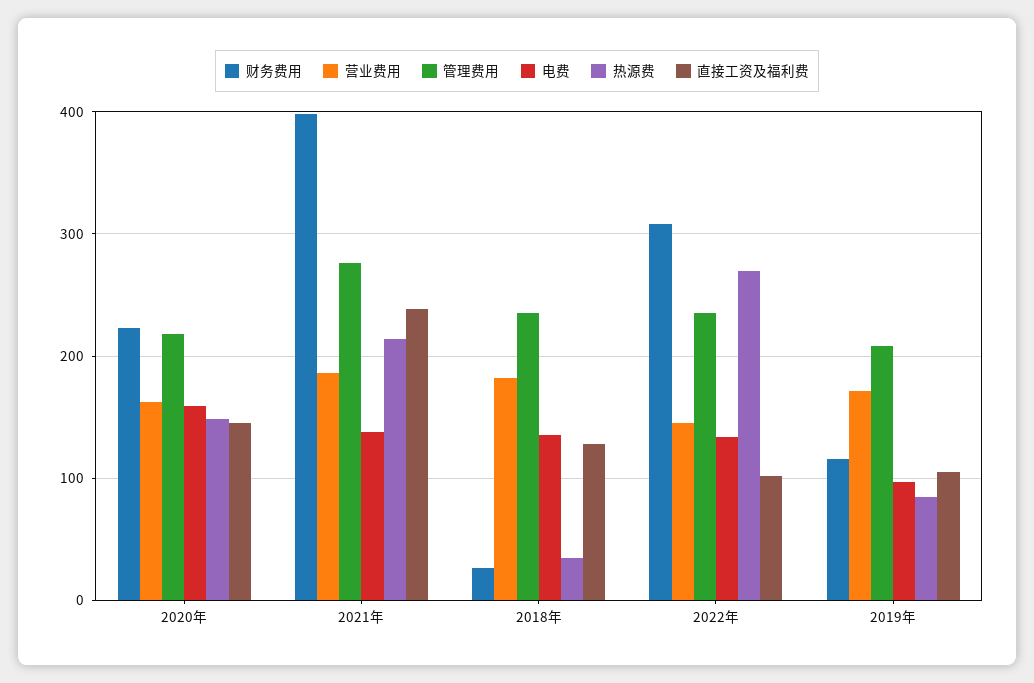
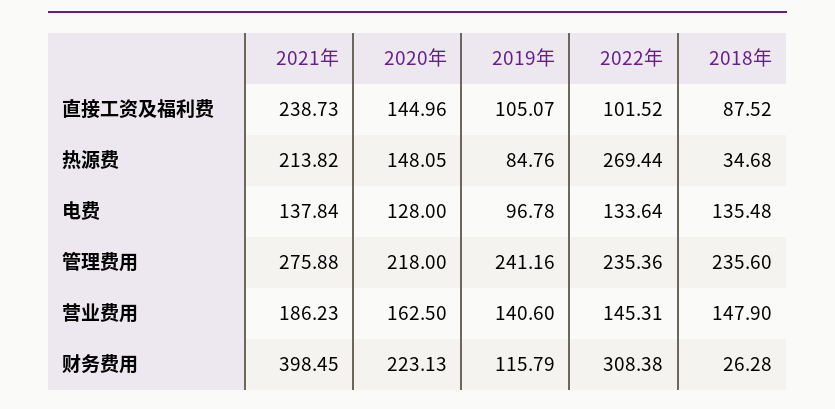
电费, 2020年: 160 -> 128
营业费用, 2018年: 180 -> 147.9
直接工资及福利费, 2018年: 130 -> 87.52
营业费用, 2019年: 170 -> 140.6
管理费用, 2019年: 210 -> 241.16

